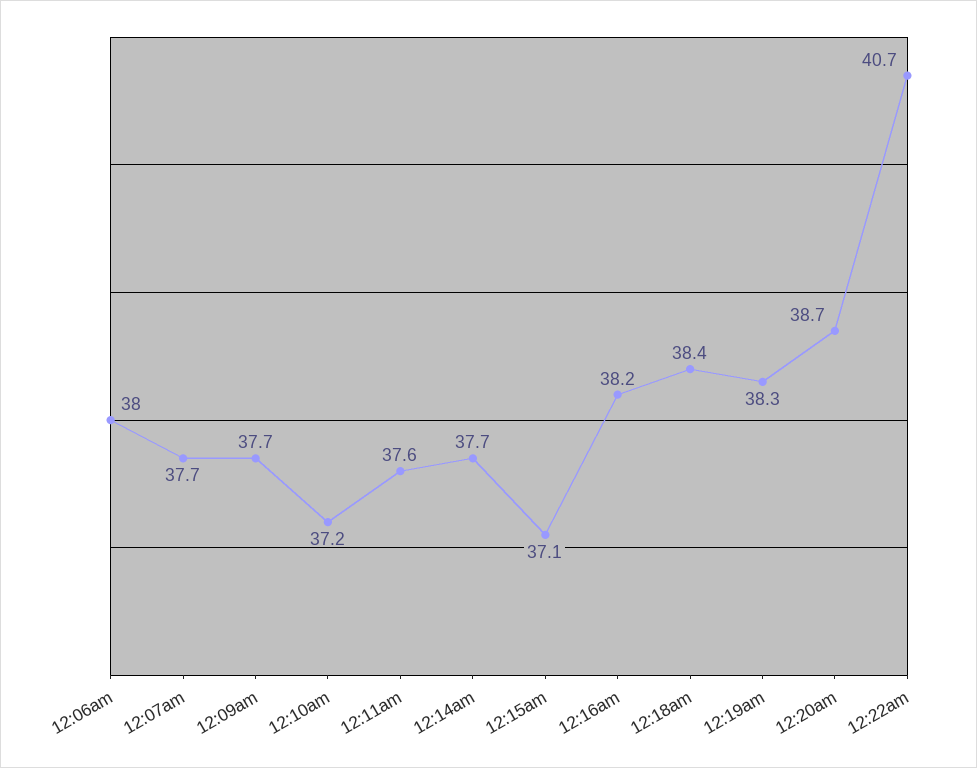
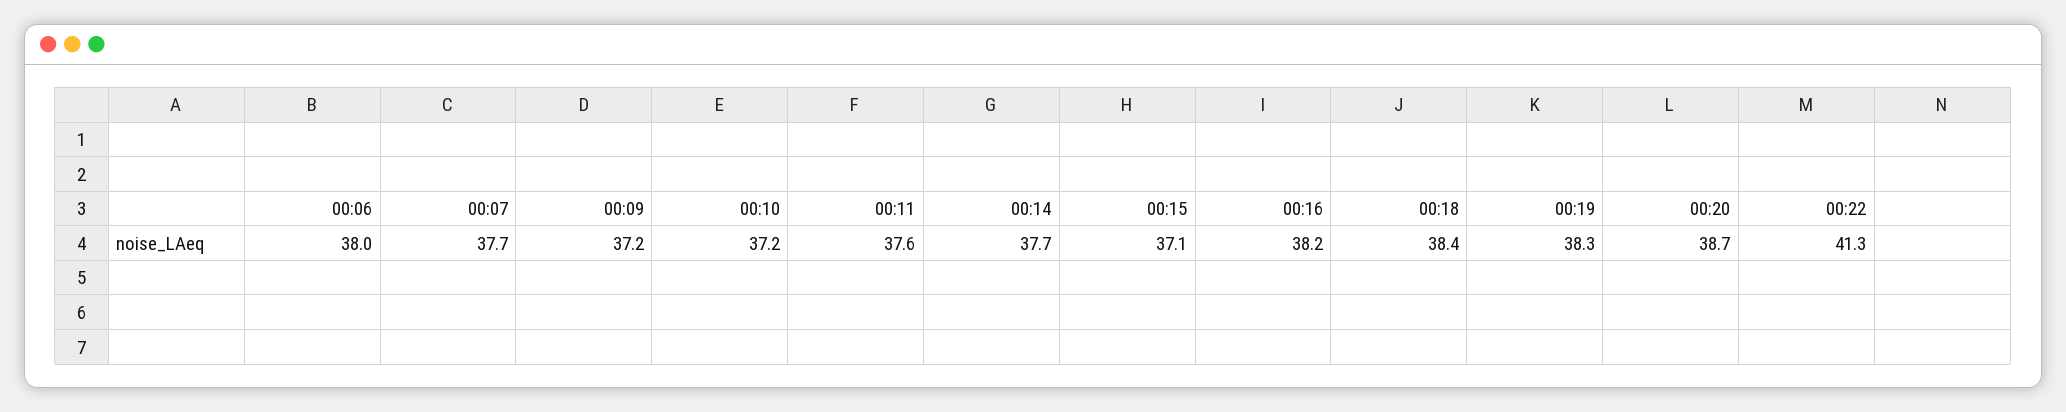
12:09am: 37.7 -> 37.2
12:22am: 40.7 -> 41.3

